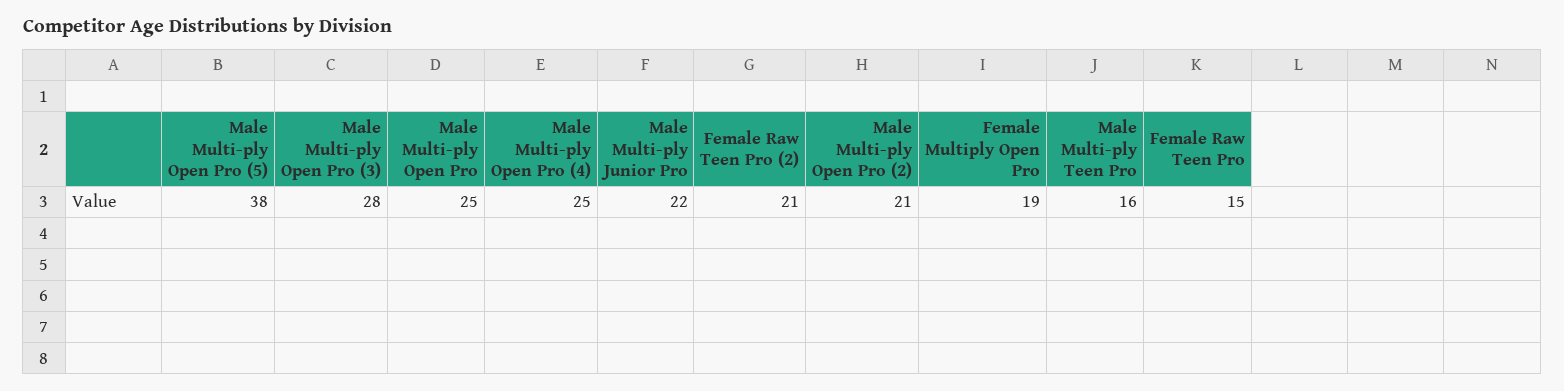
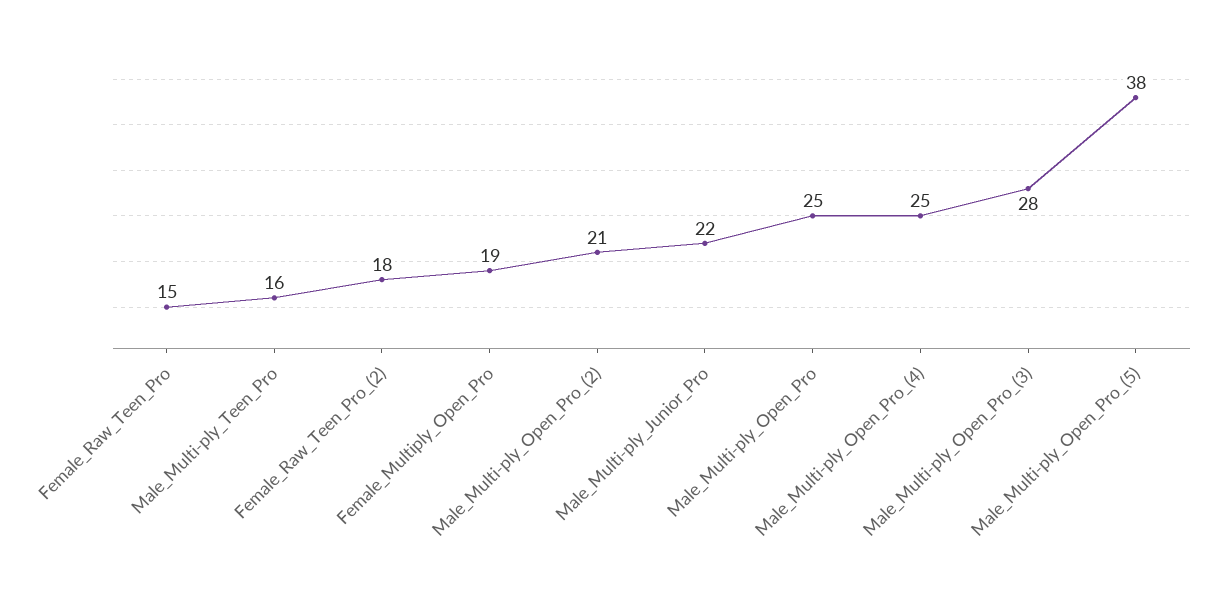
Female Raw Teen Pro (2): 21 -> 18

